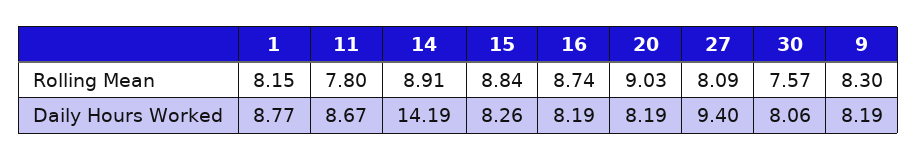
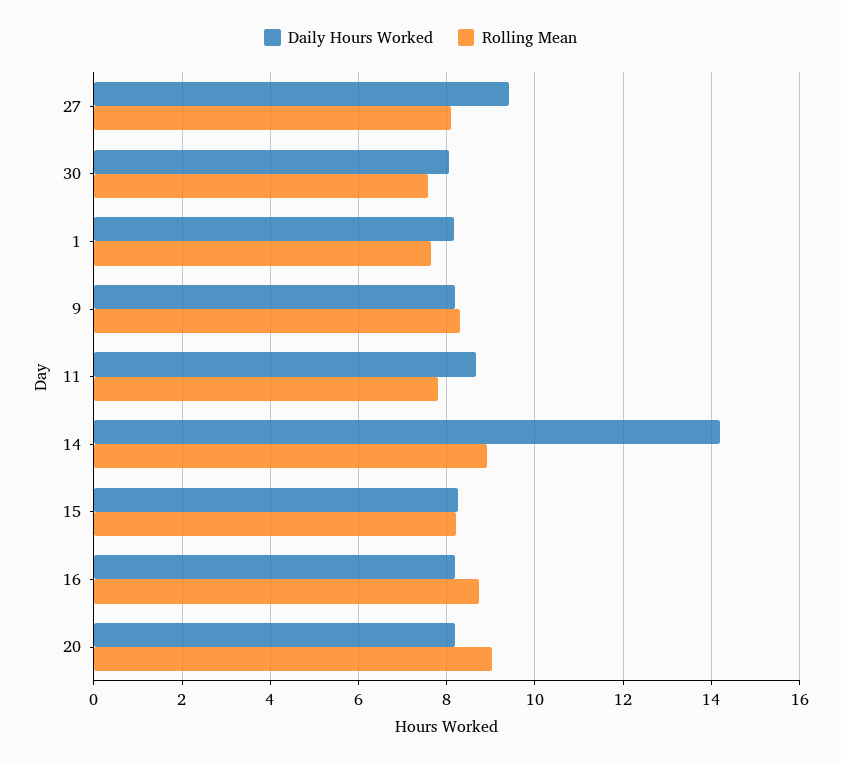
Rolling Mean, 1: 8.15 -> 7.6
Rolling Mean, 15: 8.84 -> 8.2
Daily Hours Worked, 1: 8.77 -> 8.2

